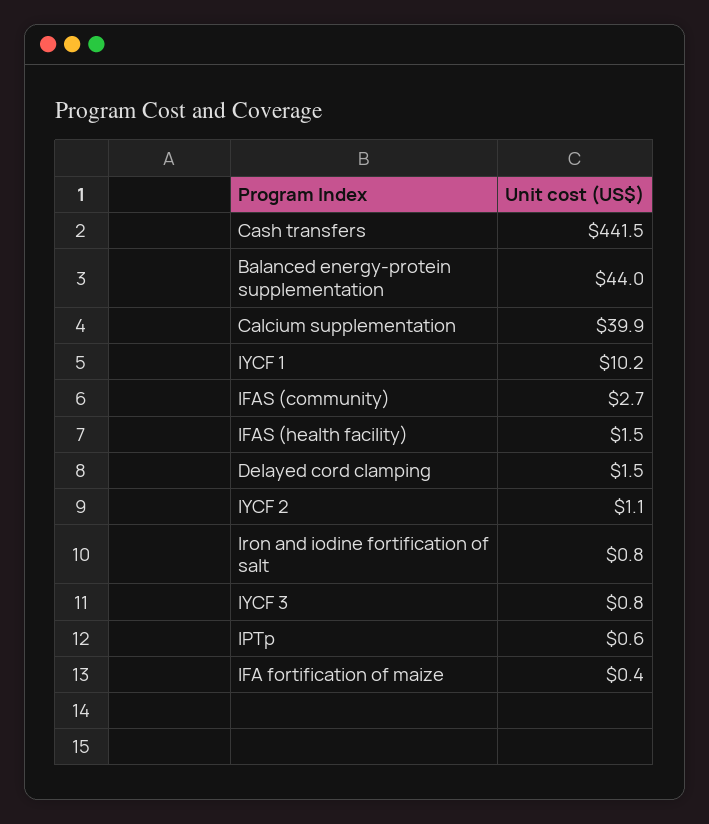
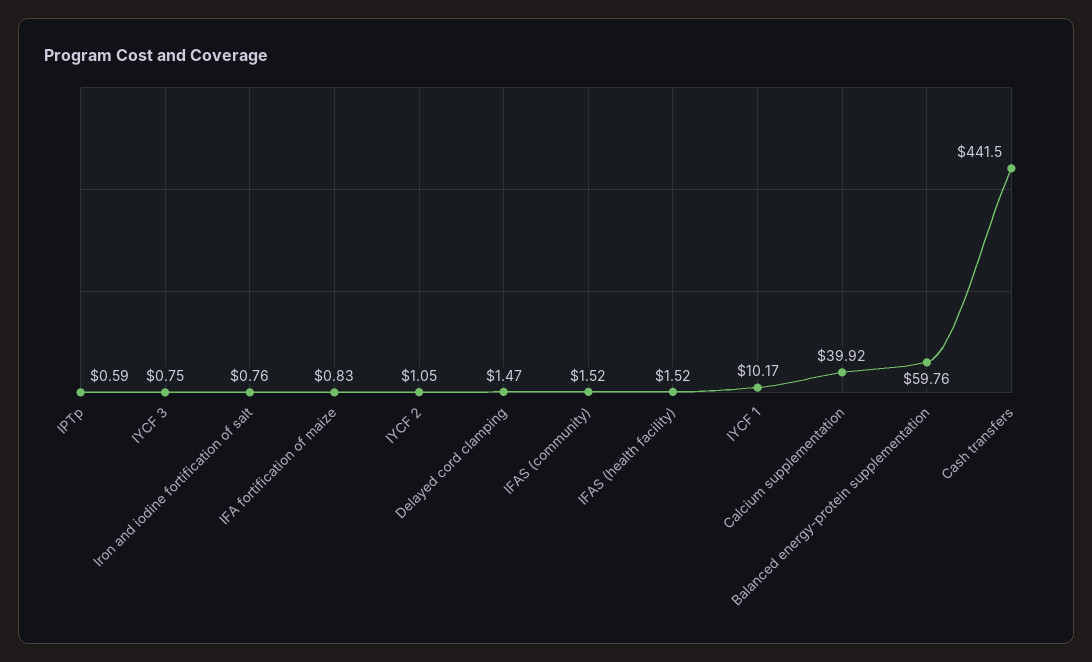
Balanced energy-protein supplementation: 44 -> 59.76
IFAS (community): 2.7 -> 1.52
IFA fortification of maize: 0.4 -> 0.83

